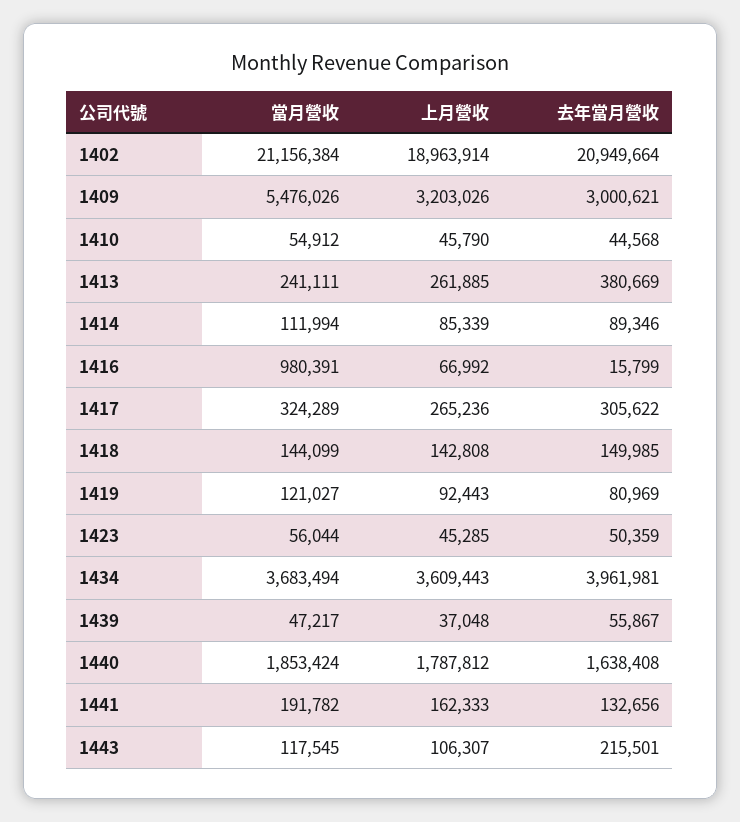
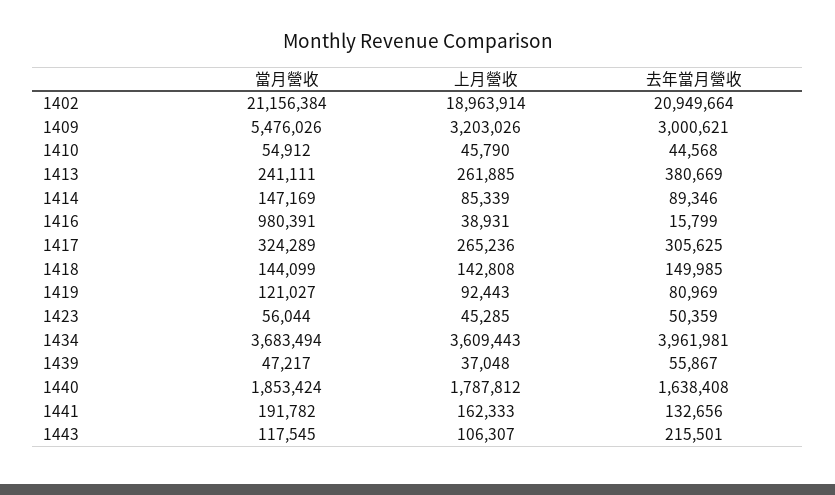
當月營收, 1414: 111994 -> 147169
上月營收, 1416: 66992 -> 38931
去年當月營收, 1417: 305622 -> 305625

